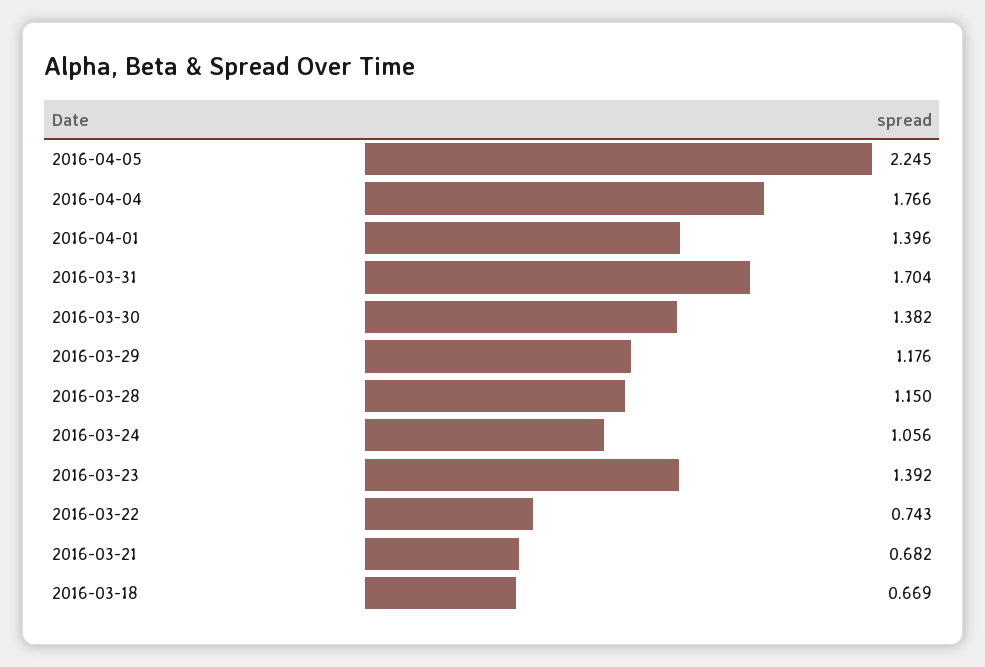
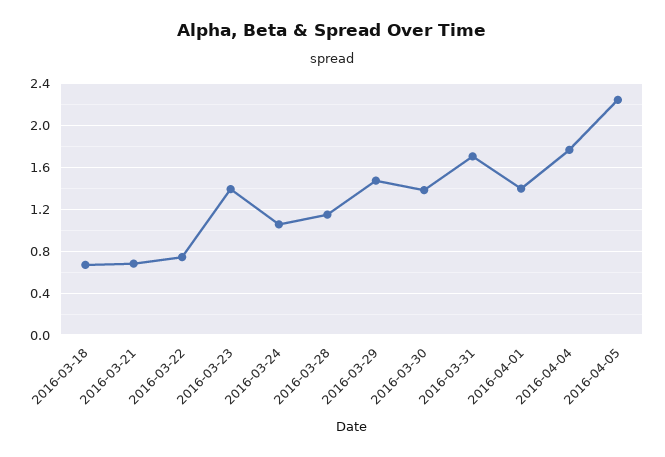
2016-03-29: 1.176 -> 1.5

